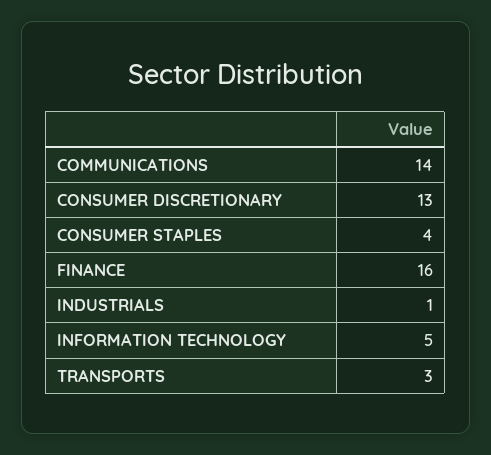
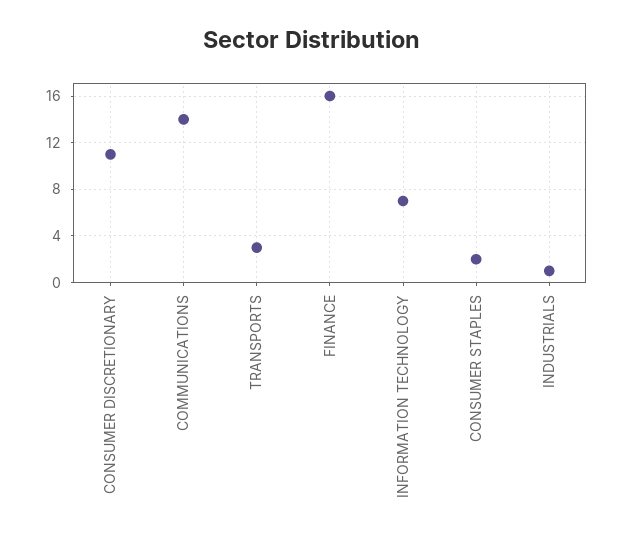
CONSUMER DISCRETIONARY: 13 -> 11
CONSUMER STAPLES: 4 -> 2
INFORMATION TECHNOLOGY: 5 -> 7

